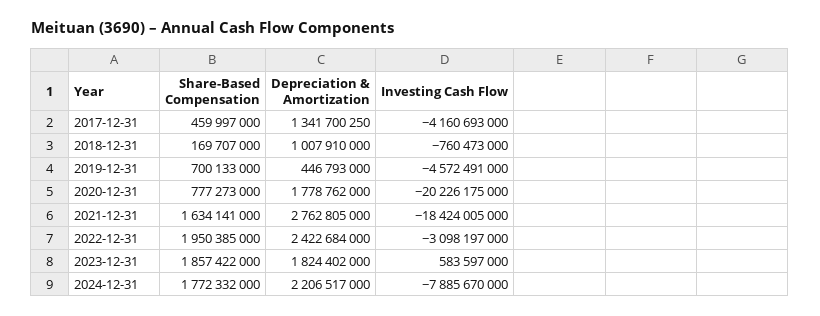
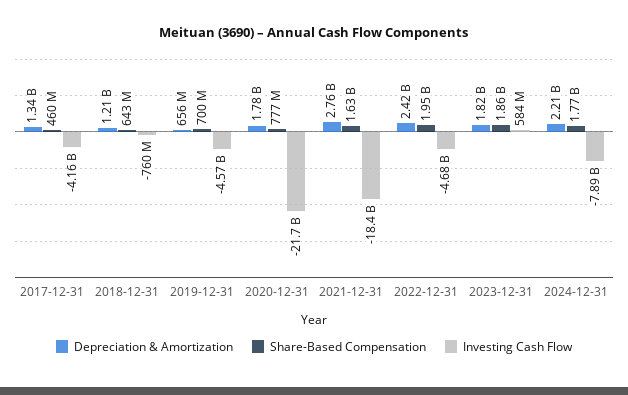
Share-Based Compensation, 2018-12-31: 169707000 -> 643000000
Depreciation & Amortization, 2018-12-31: 1007910000 -> 1210000000
Depreciation & Amortization, 2019-12-31: 446793000 -> 656000000
Investing Cash Flow, 2020-12-31: -20226175000 -> -21700000000
Investing Cash Flow, 2022-12-31: -3098197000 -> -4680000000

